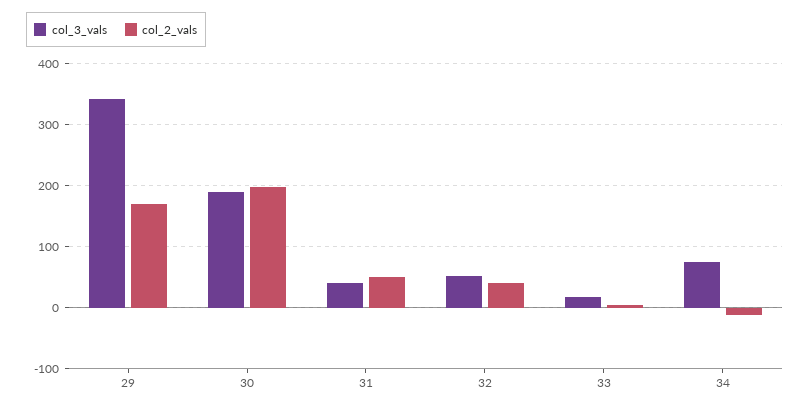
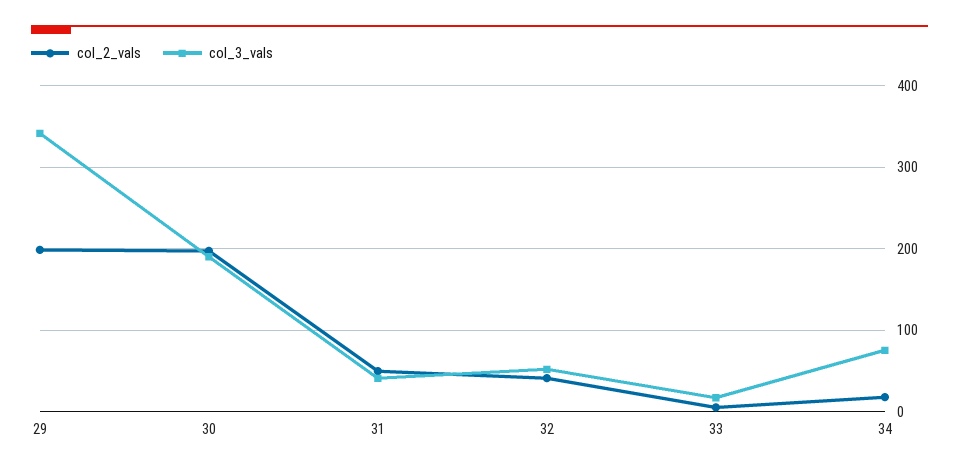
col_2_vals, 29: 170 -> 200
col_2_vals, 34: -10 -> 20

